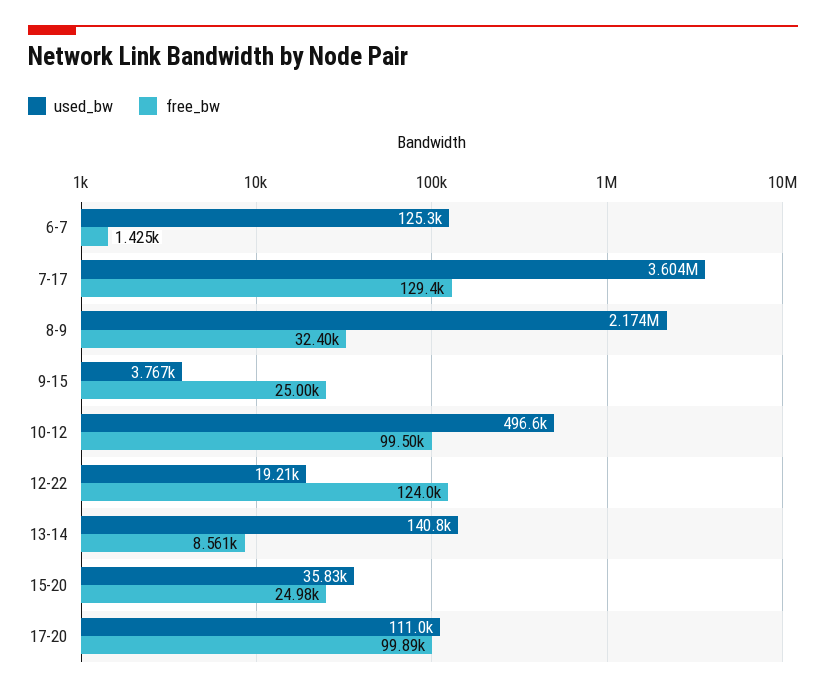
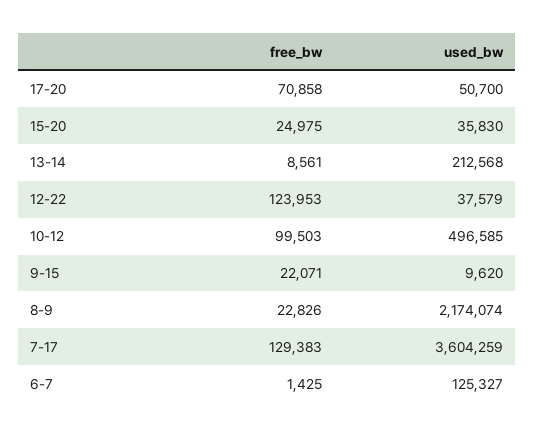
free_bw, 8-9: 32400 -> 22826
used_bw, 9-15: 3767 -> 9620
free_bw, 9-15: 25000 -> 22071
used_bw, 12-22: 19210 -> 37579
used_bw, 13-14: 140800 -> 212568
used_bw, 17-20: 111000 -> 50700
free_bw, 17-20: 99890 -> 70858

